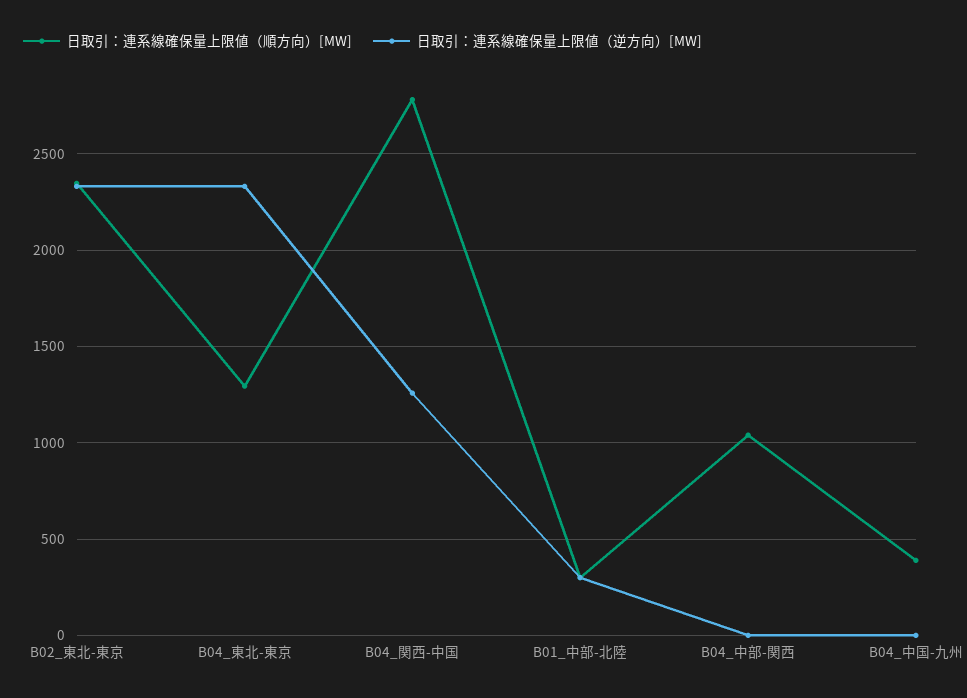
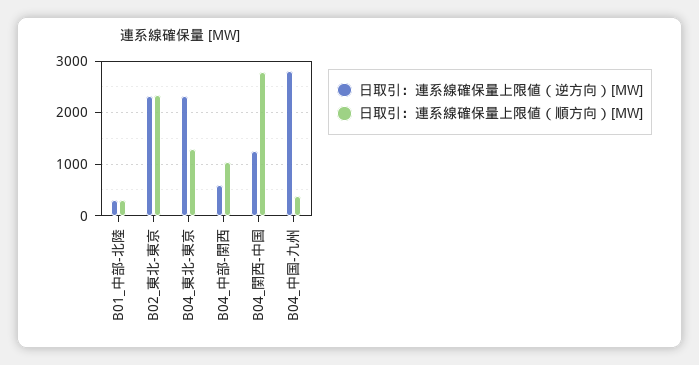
日取引：連系線確保量上限値（逆方向）[MW], B04_中部-関西: 0 -> 600
日取引：連系線確保量上限値（逆方向）[MW], B04_中国-九州: 0 -> 2800

